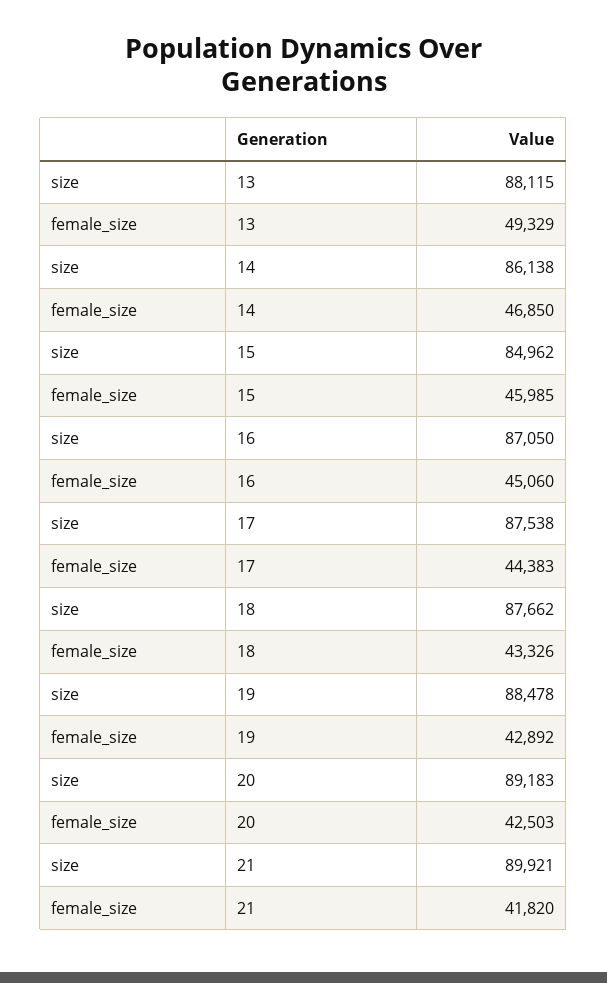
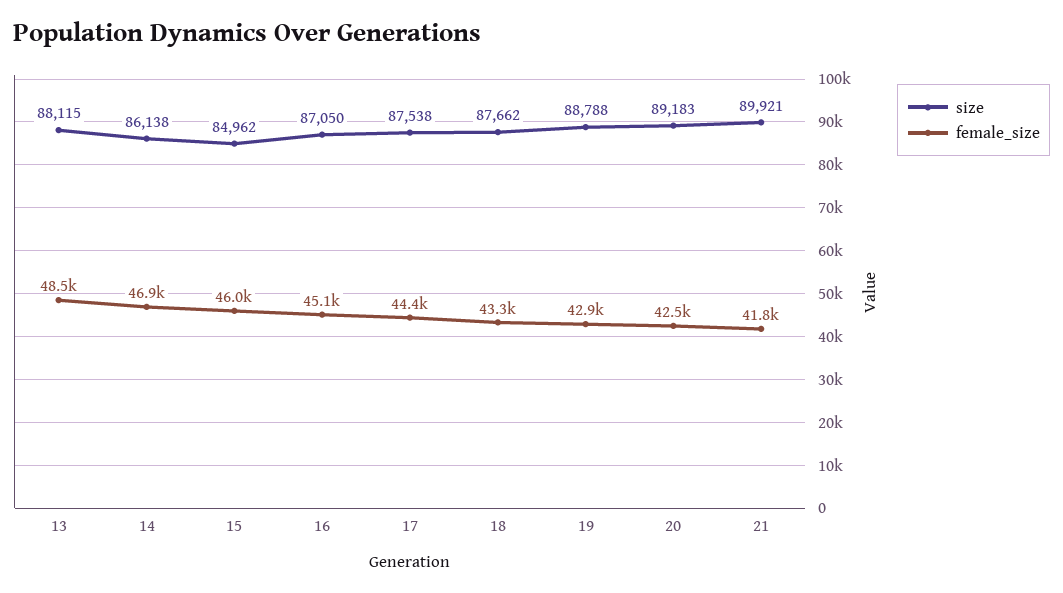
female_size, 13: 49329 -> 48500
size, 19: 88478 -> 88788

